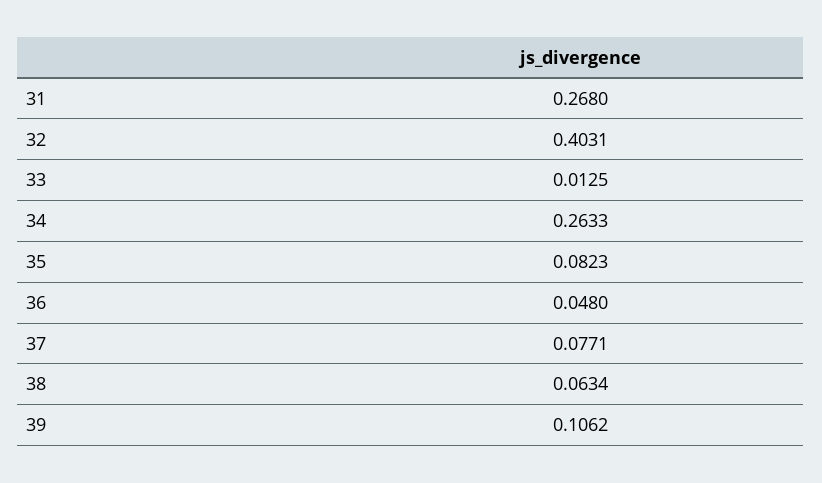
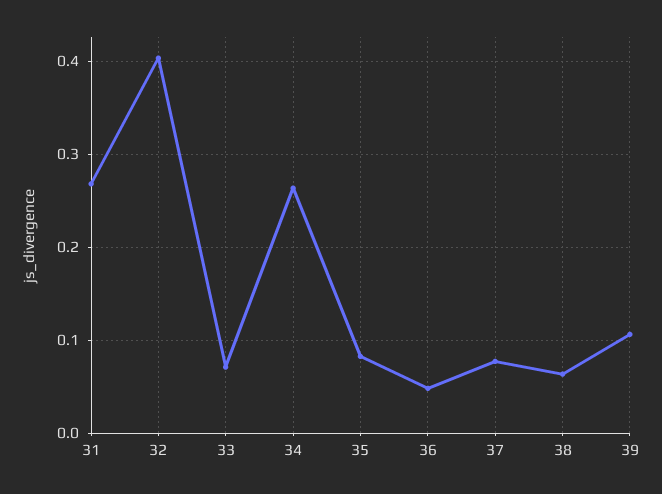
33: 0.0125 -> 0.07

